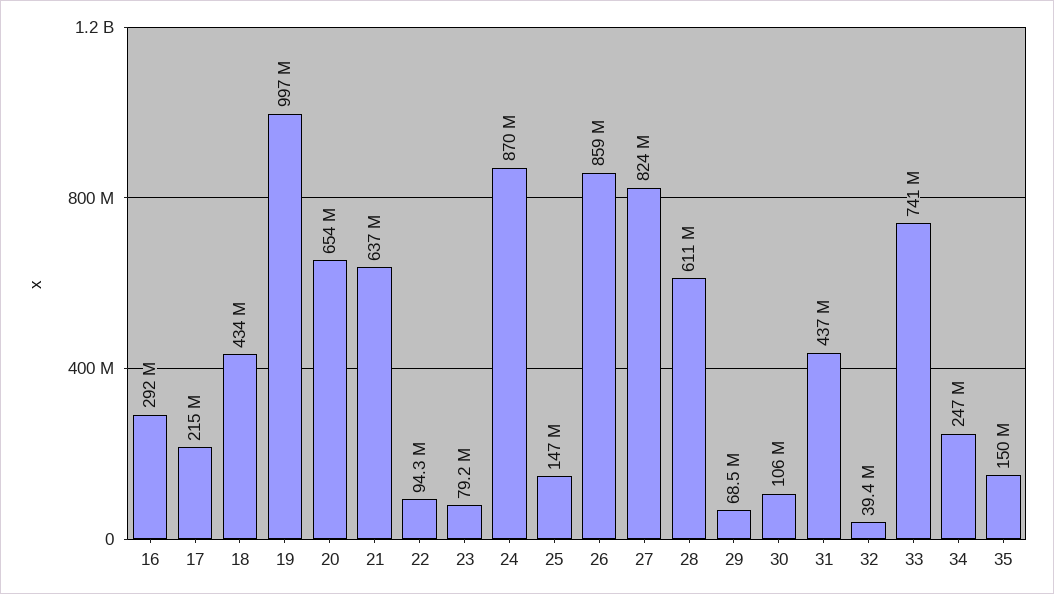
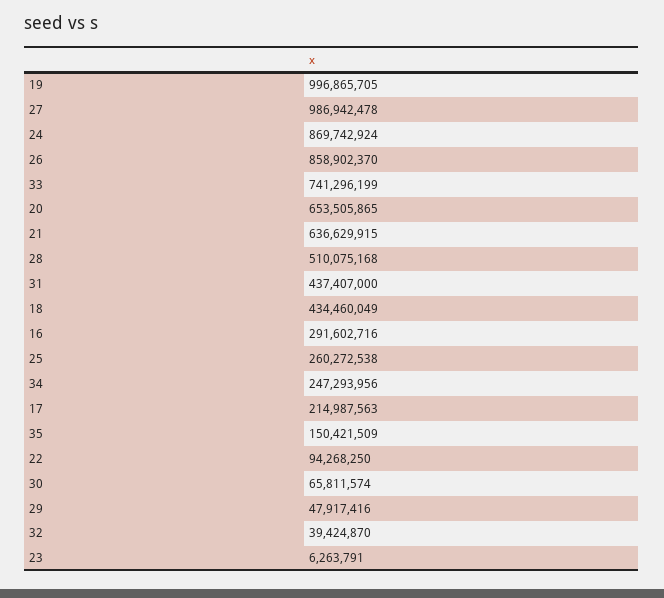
23: 79200000 -> 6263791
25: 147000000 -> 260272538
27: 824000000 -> 986942478
28: 611000000 -> 510075168
29: 68500000 -> 47917416
30: 106000000 -> 65811574

